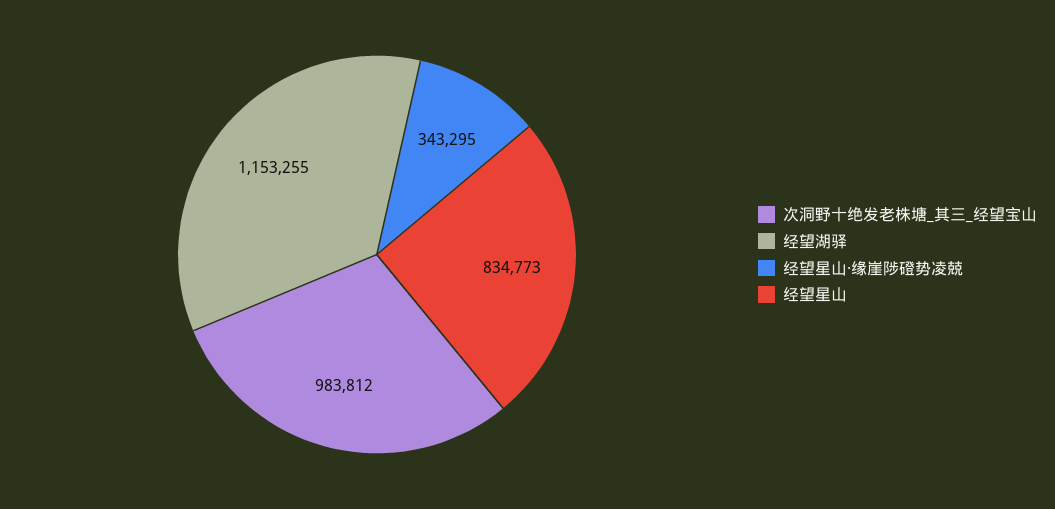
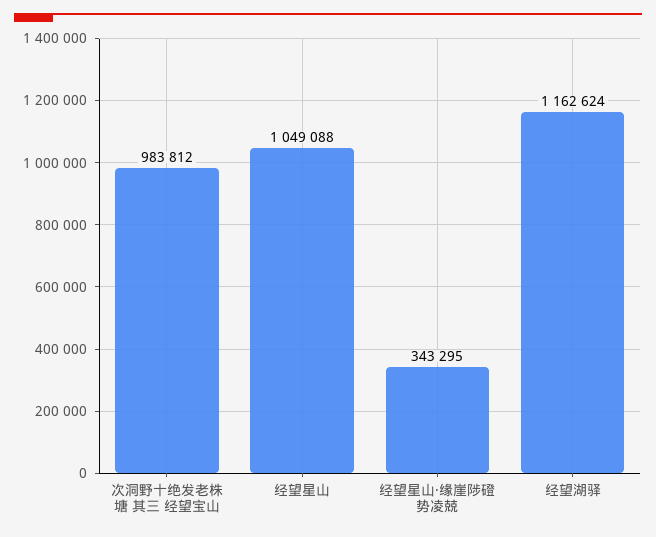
经望湖驿: 1153255 -> 1162624
经望星山: 834773 -> 1049088

